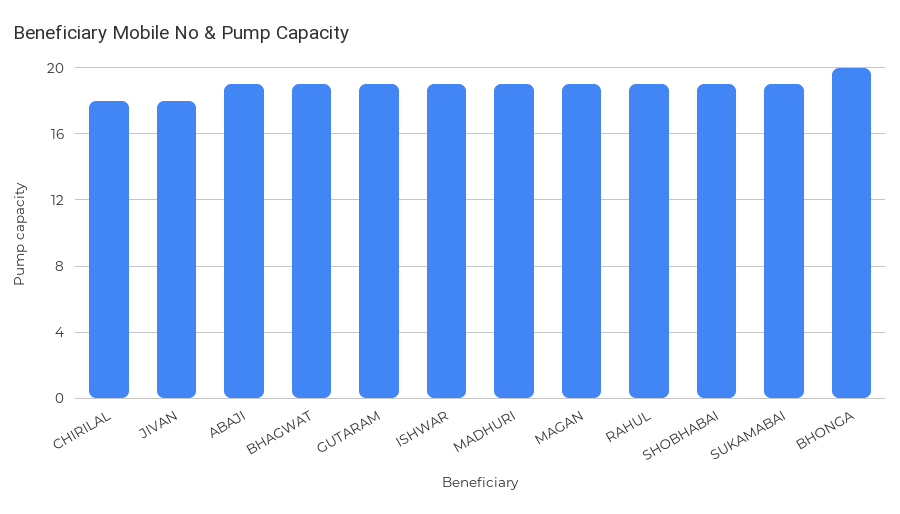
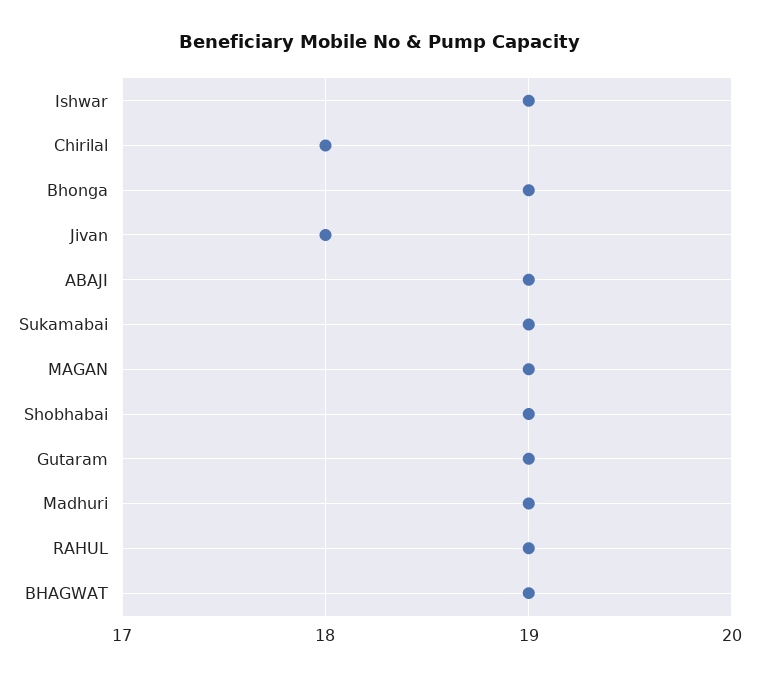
BHONGA: 20 -> 19

